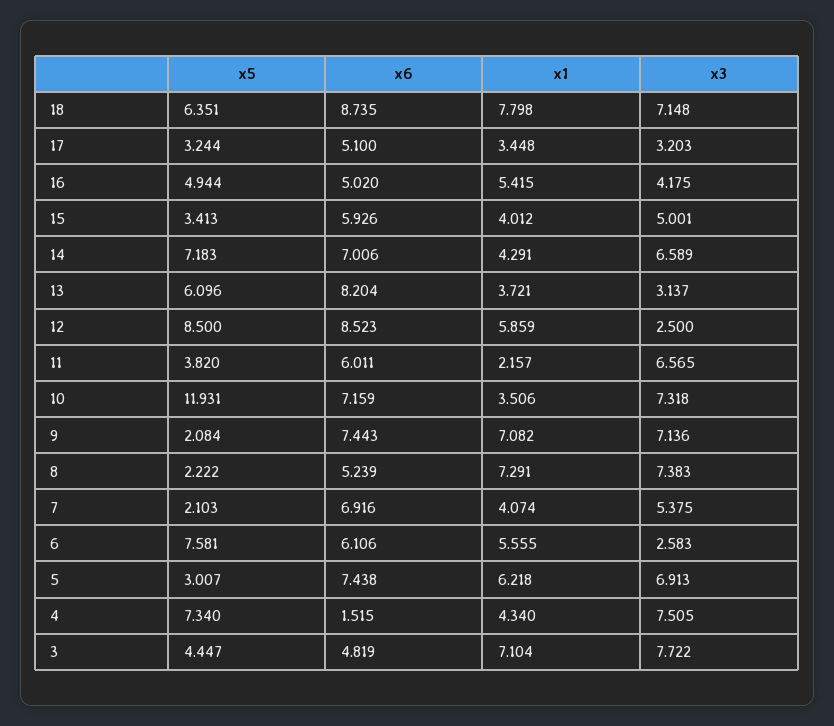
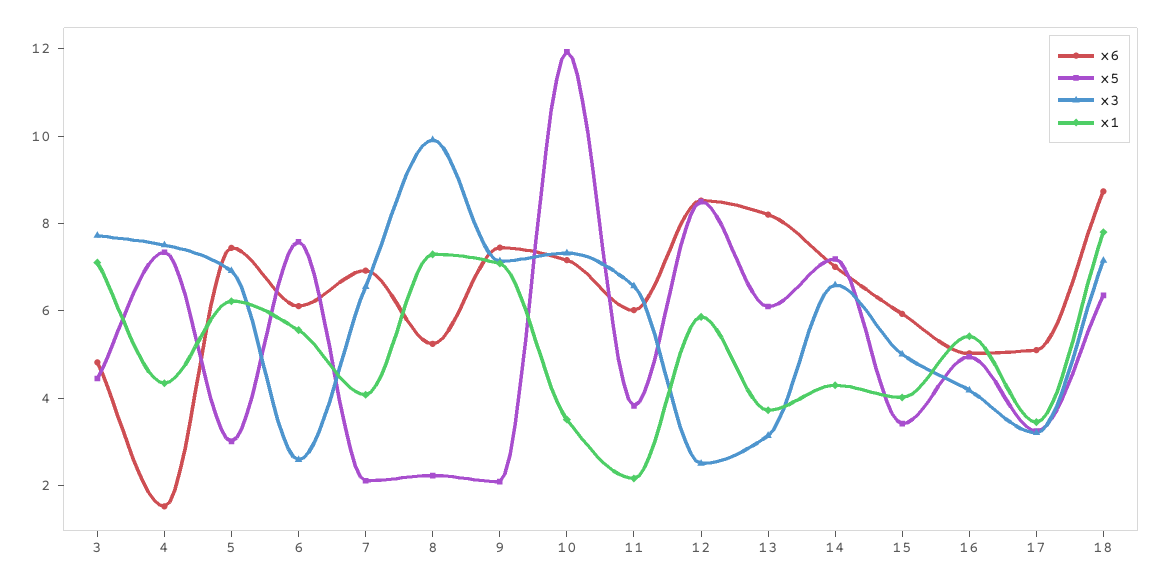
x3, 8: 7.383 -> 10
x3, 7: 5.375 -> 6.5

